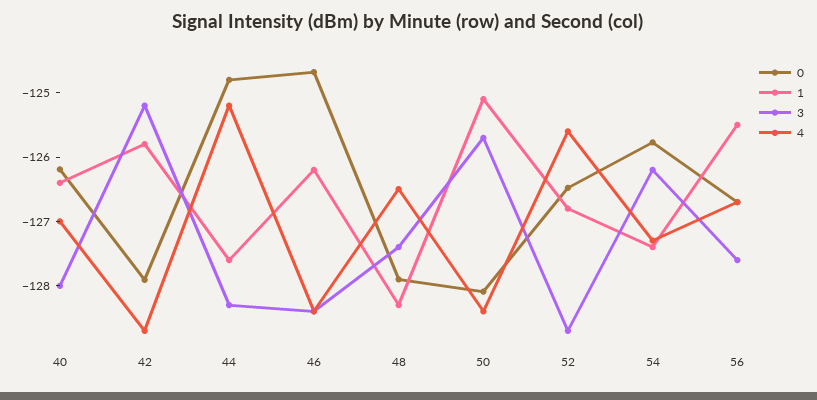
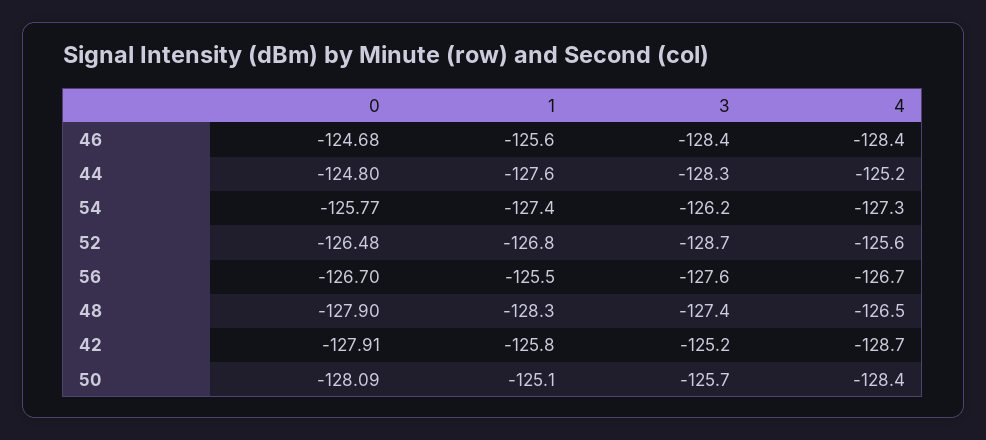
0, 40: -126.2 -> none
1, 40: -126.4 -> none
3, 40: -128 -> none
4, 40: -127 -> none
1, 46: -126.2 -> -125.6

